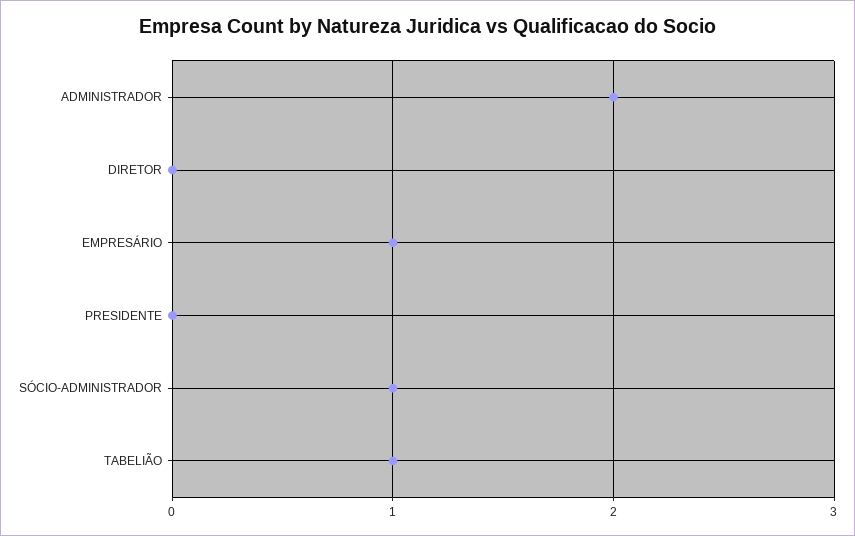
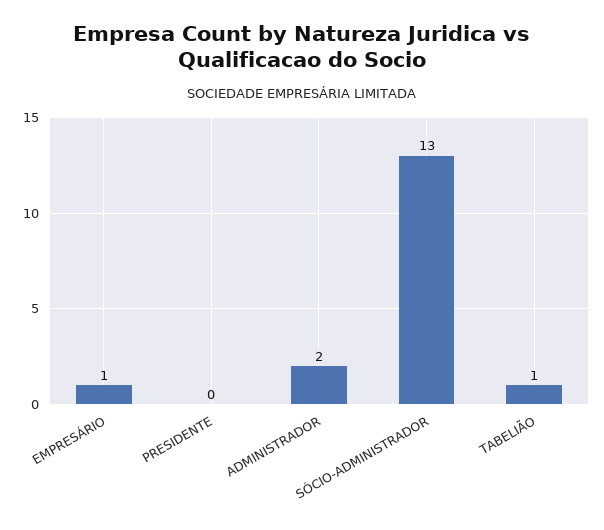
DIRETOR: 0 -> none
SÓCIO-ADMINISTRADOR: 1 -> 13

